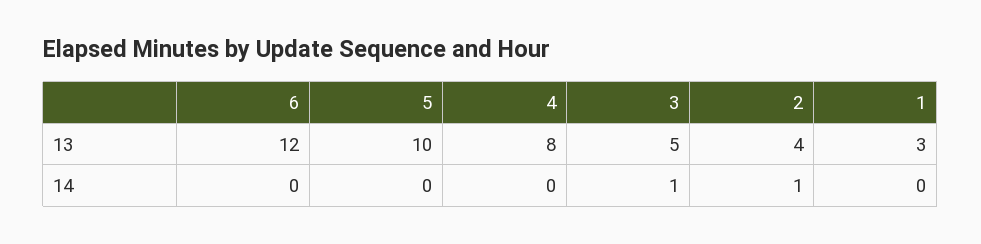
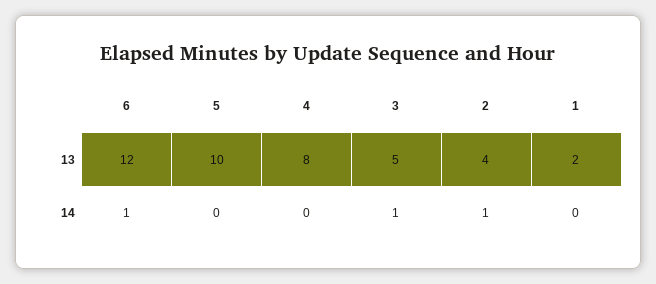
1, 13: 3 -> 2
6, 14: 0 -> 1

